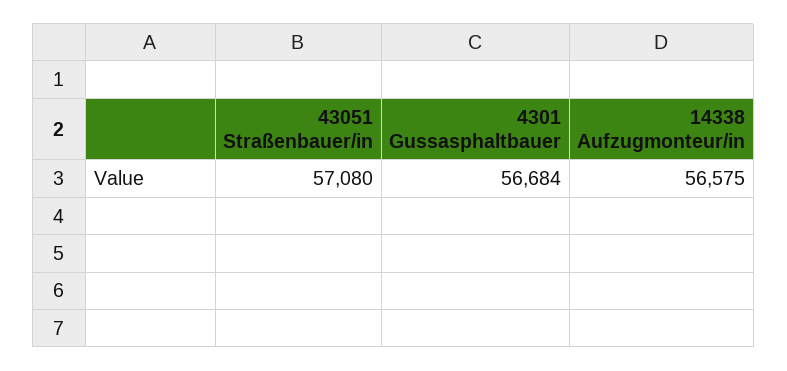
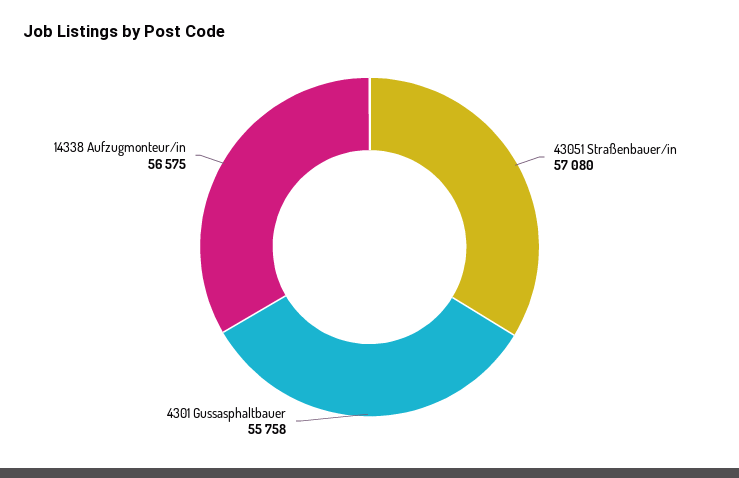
4301 Gussasphaltbauer: 56684 -> 55758

